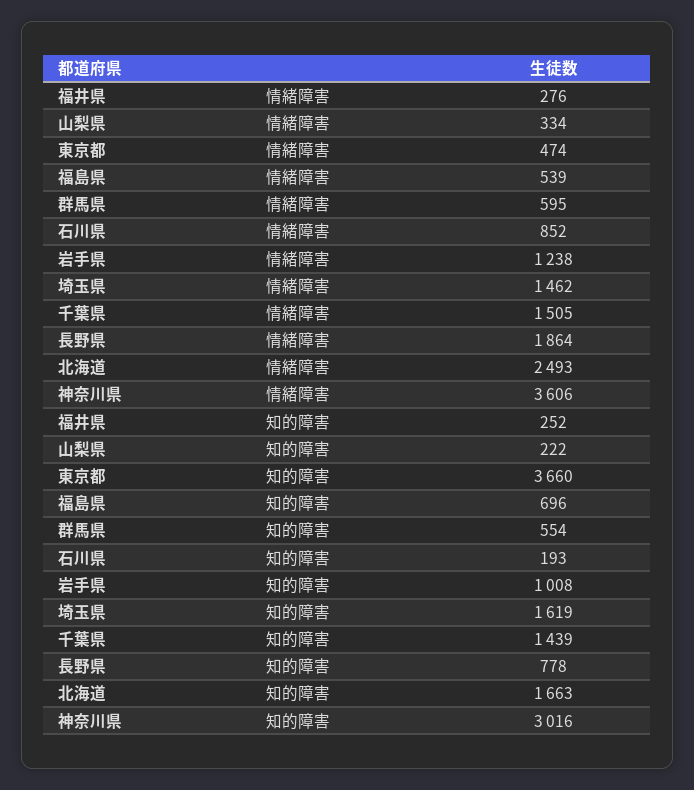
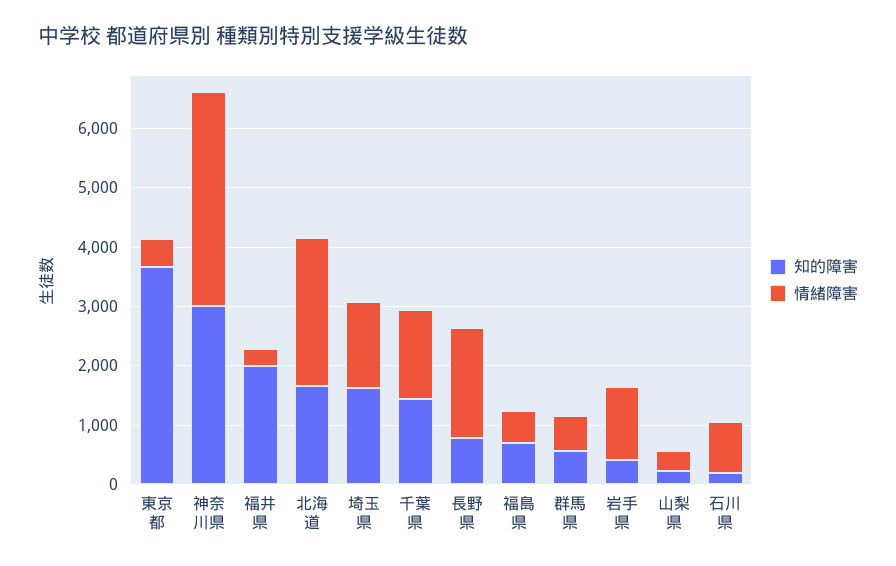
知的障害, 福井県: 252 -> 2000
知的障害, 岩手県: 1008 -> 400

